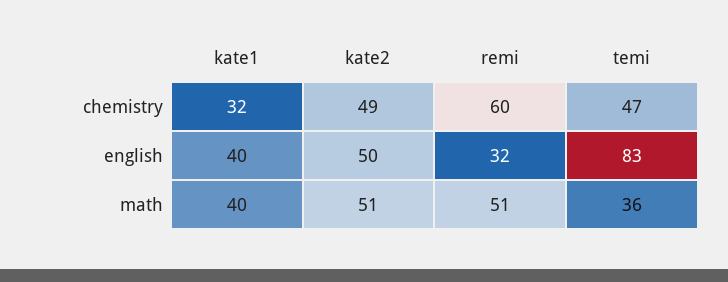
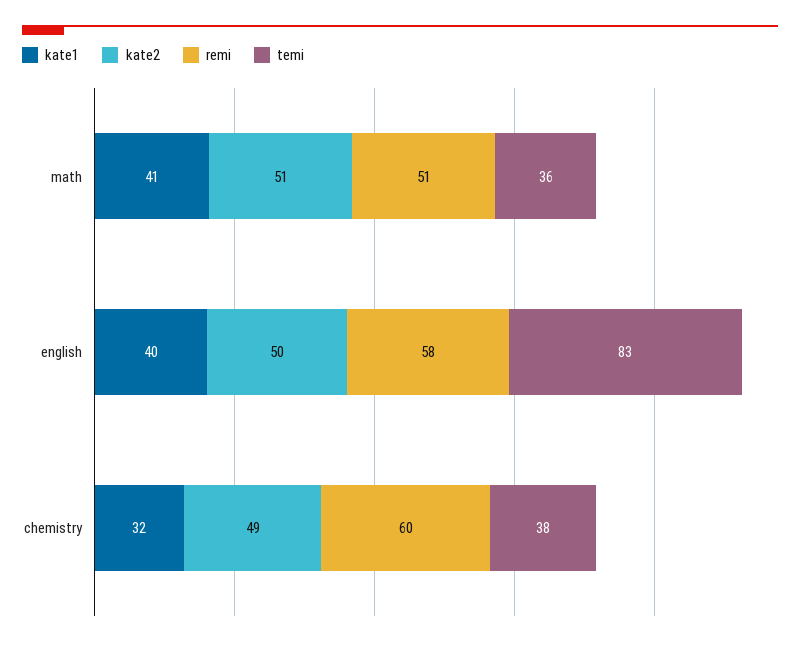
temi, chemistry: 47 -> 38
remi, english: 32 -> 58
kate1, math: 40 -> 41

